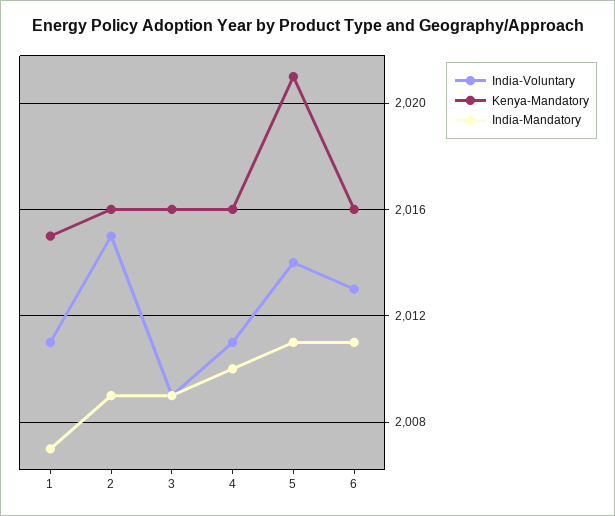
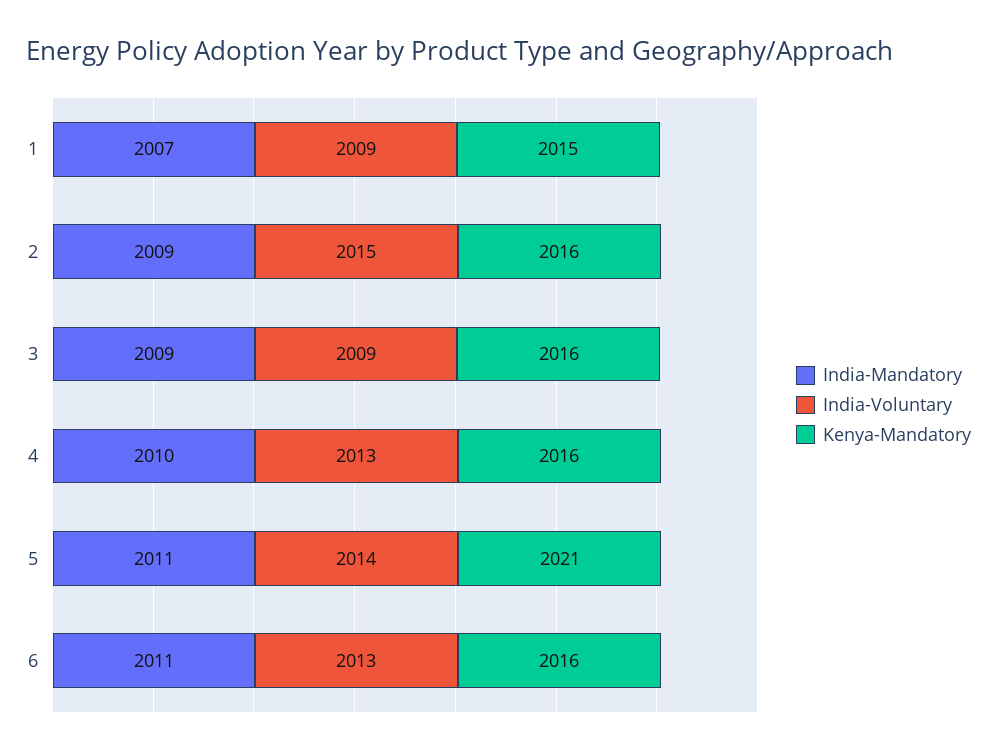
India-Voluntary, 1: 2011 -> 2009
India-Voluntary, 4: 2011 -> 2013

